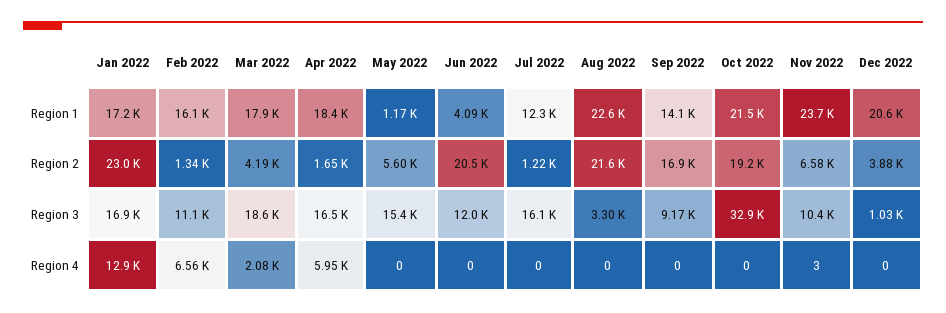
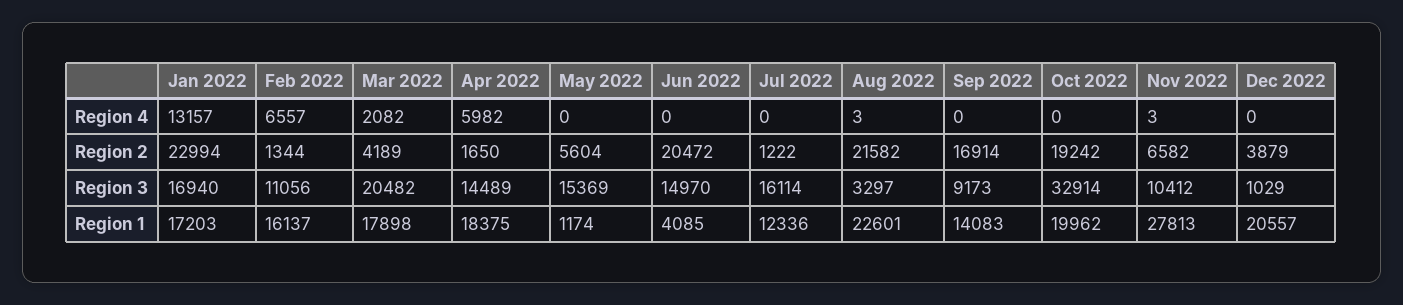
Oct 2022, Region 1: 21500 -> 19962
Nov 2022, Region 1: 23700 -> 27813
Mar 2022, Region 3: 18600 -> 20482
Apr 2022, Region 3: 16500 -> 14489
Jun 2022, Region 3: 12000 -> 14970
Jan 2022, Region 4: 12900 -> 13157
Apr 2022, Region 4: 5950 -> 5982
Aug 2022, Region 4: 0 -> 3

